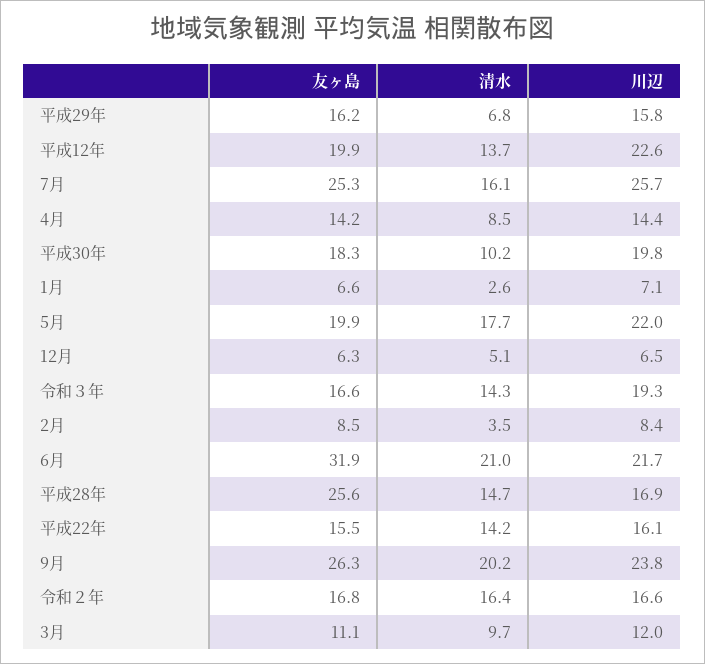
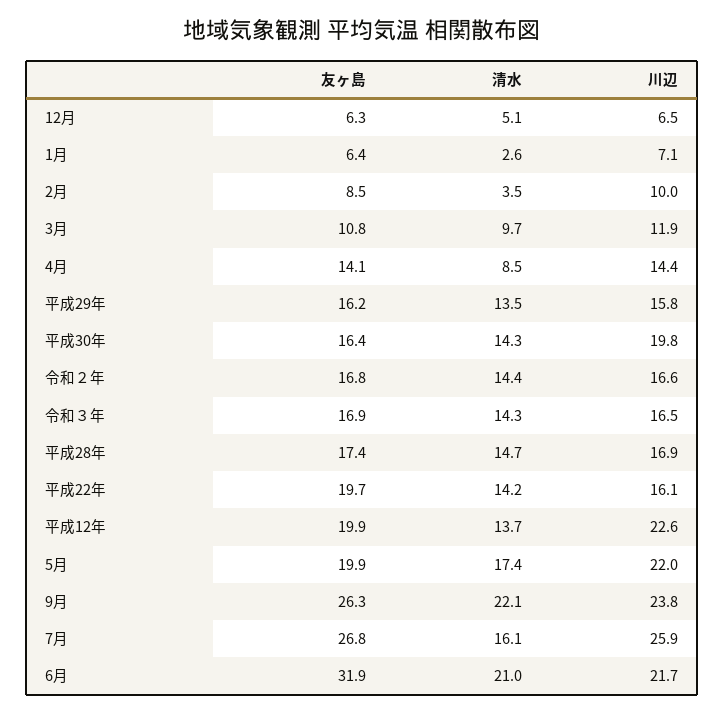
清水, 平成29年: 6.8 -> 13.5
友ヶ島, 7月: 25.3 -> 26.8
川辺, 7月: 25.7 -> 25.9
友ヶ島, 4月: 14.2 -> 14.1
友ヶ島, 平成30年: 18.3 -> 16.4
清水, 平成30年: 10.2 -> 14.3
友ヶ島, 1月: 6.6 -> 6.4
清水, 5月: 17.7 -> 17.4
友ヶ島, 令和３年: 16.6 -> 16.9
川辺, 令和３年: 19.3 -> 16.5
川辺, 2月: 8.4 -> 10
友ヶ島, 平成28年: 25.6 -> 17.4
友ヶ島, 平成22年: 15.5 -> 19.7
清水, 9月: 20.2 -> 22.1
清水, 令和２年: 16.4 -> 14.4
友ヶ島, 3月: 11.1 -> 10.8
川辺, 3月: 12 -> 11.9

